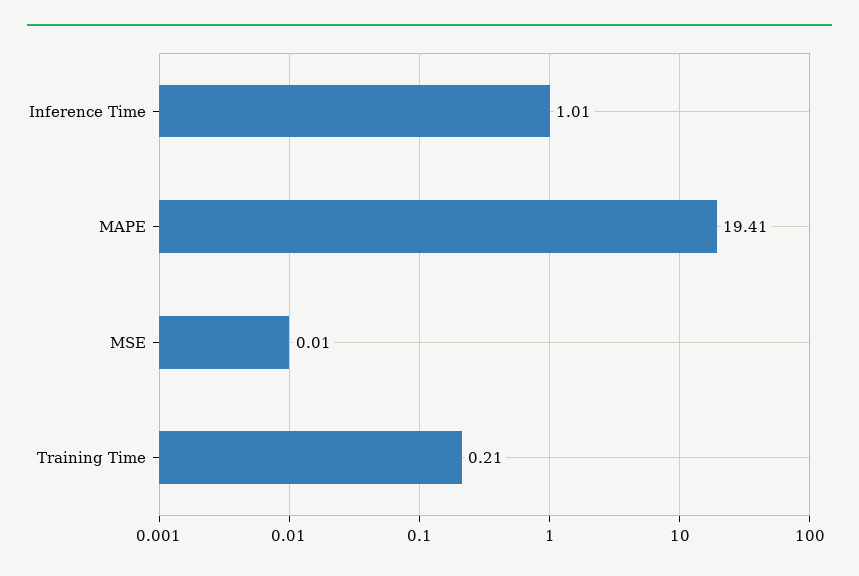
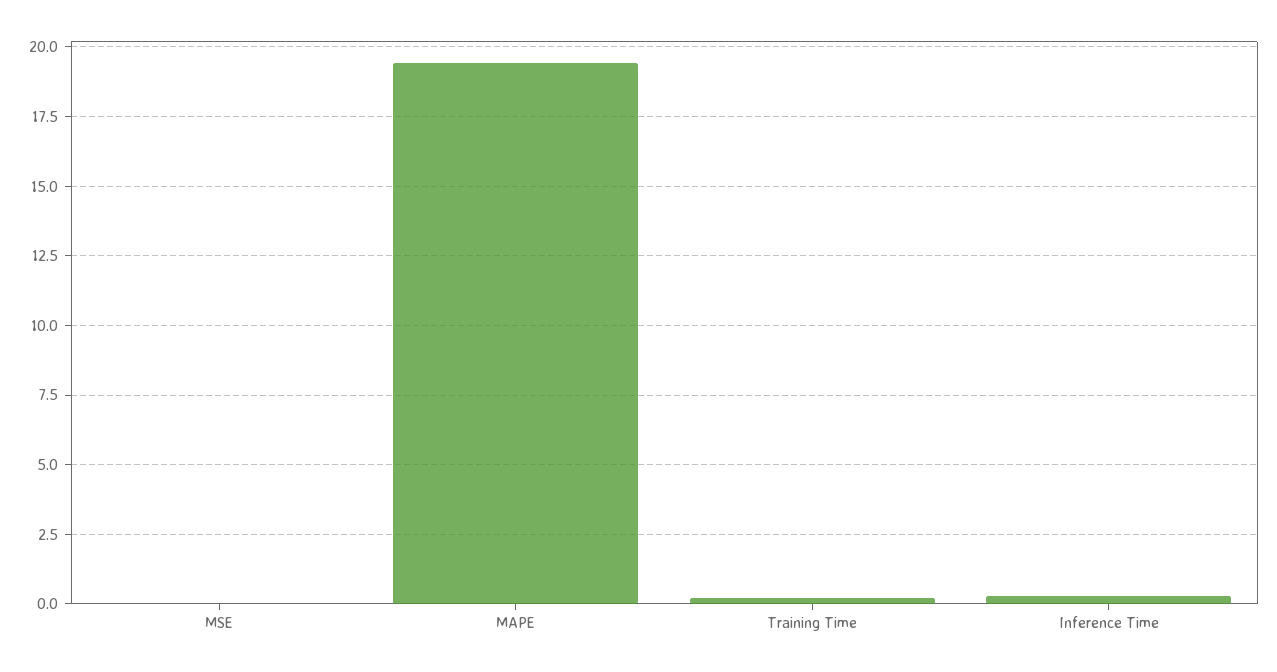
Inference Time: 1.01 -> 0.25

